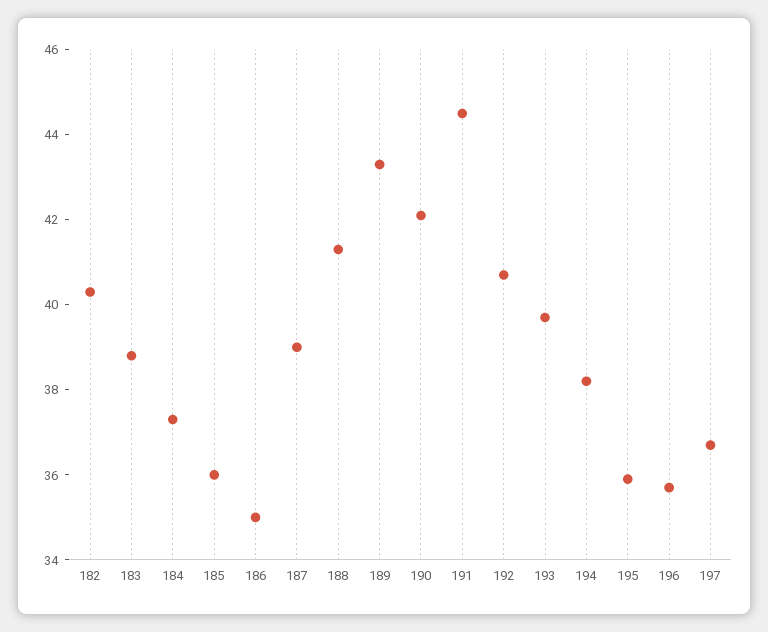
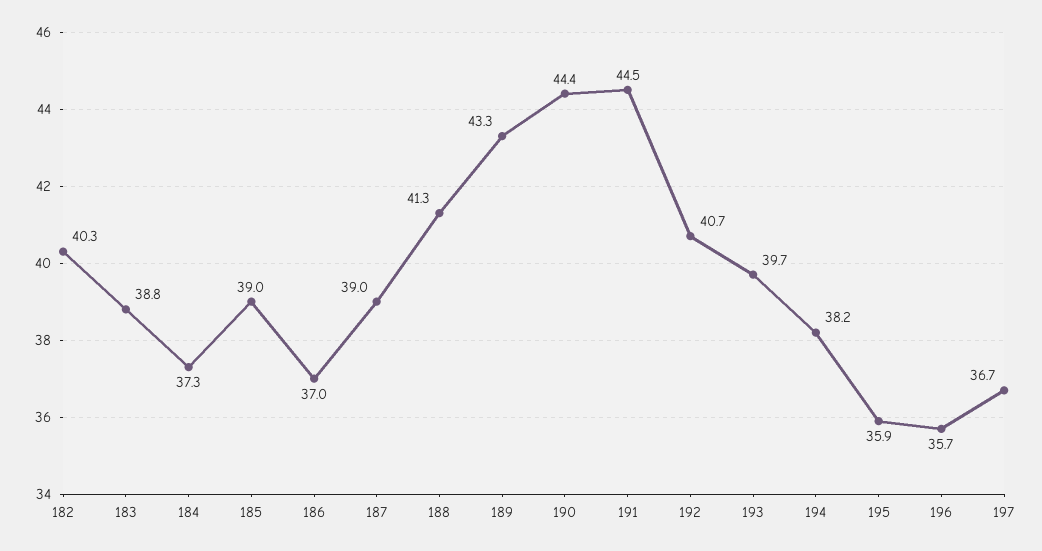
185: 36 -> 39
186: 35 -> 37
190: 42 -> 44.4

